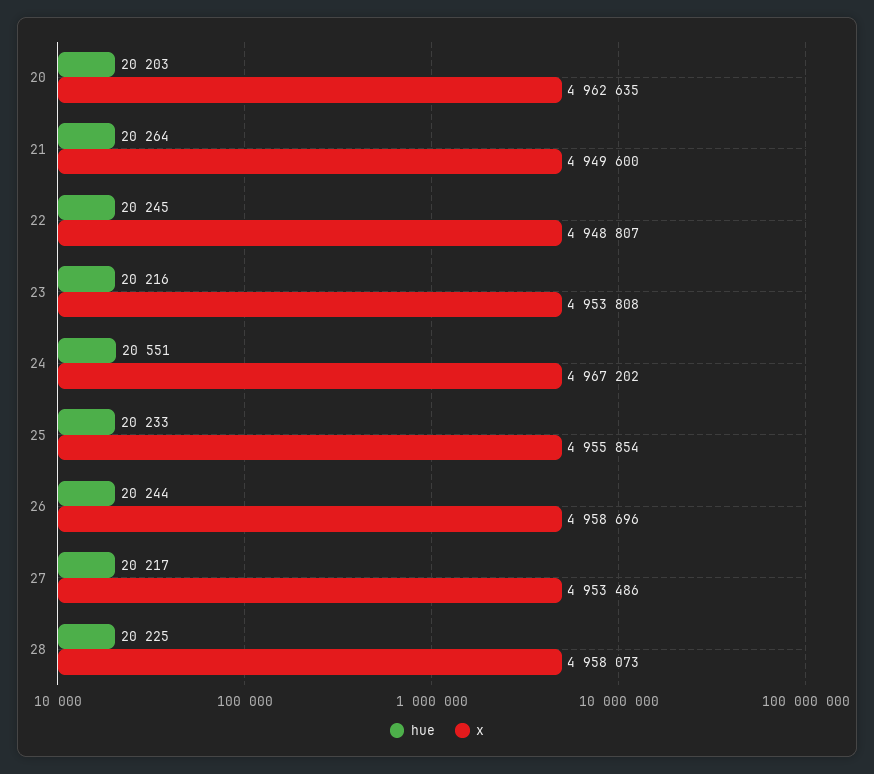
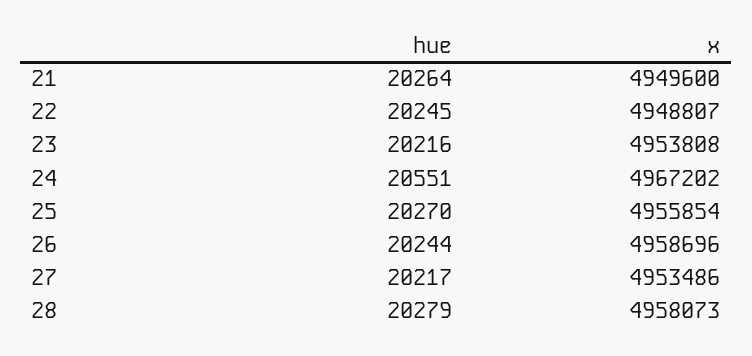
hue, 20: 20203 -> none
x, 20: 4962635 -> none
hue, 25: 20233 -> 20270
hue, 28: 20225 -> 20279

